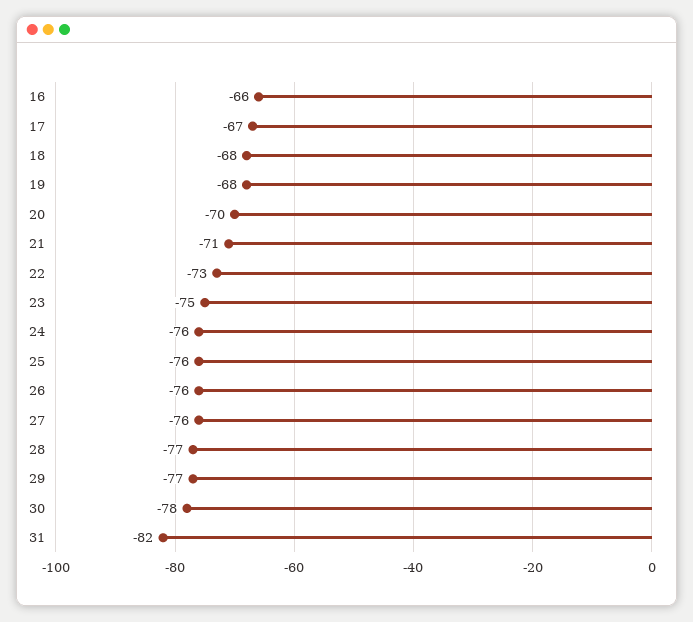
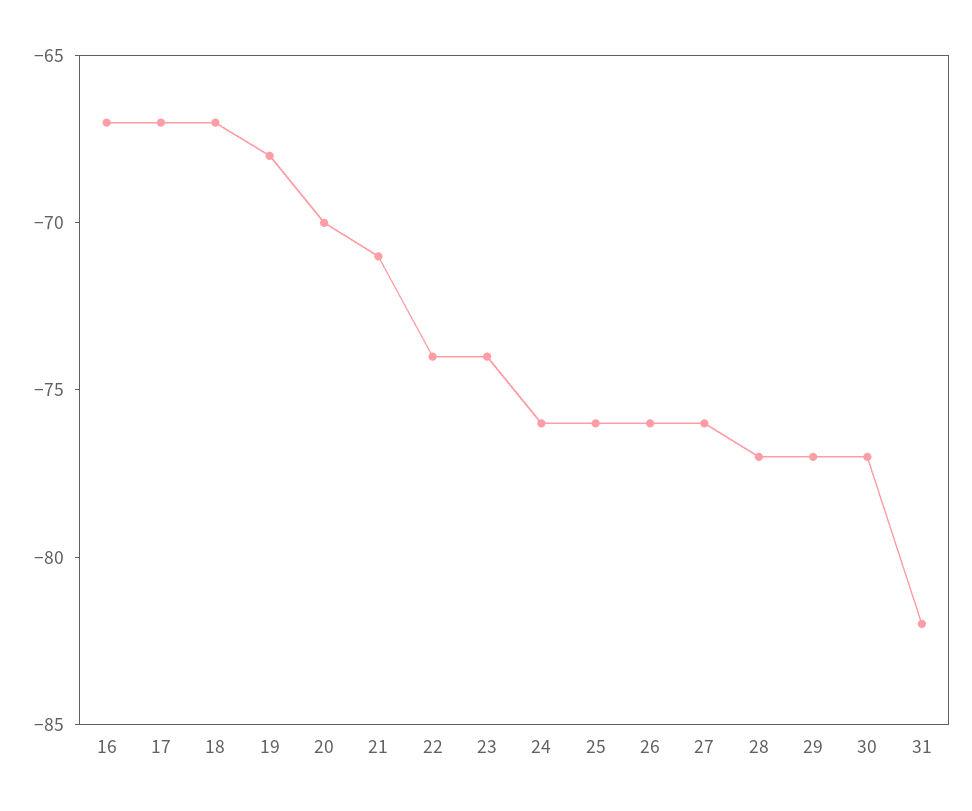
16: -66 -> -67
18: -68 -> -67
22: -73 -> -74
23: -75 -> -74
30: -78 -> -77

